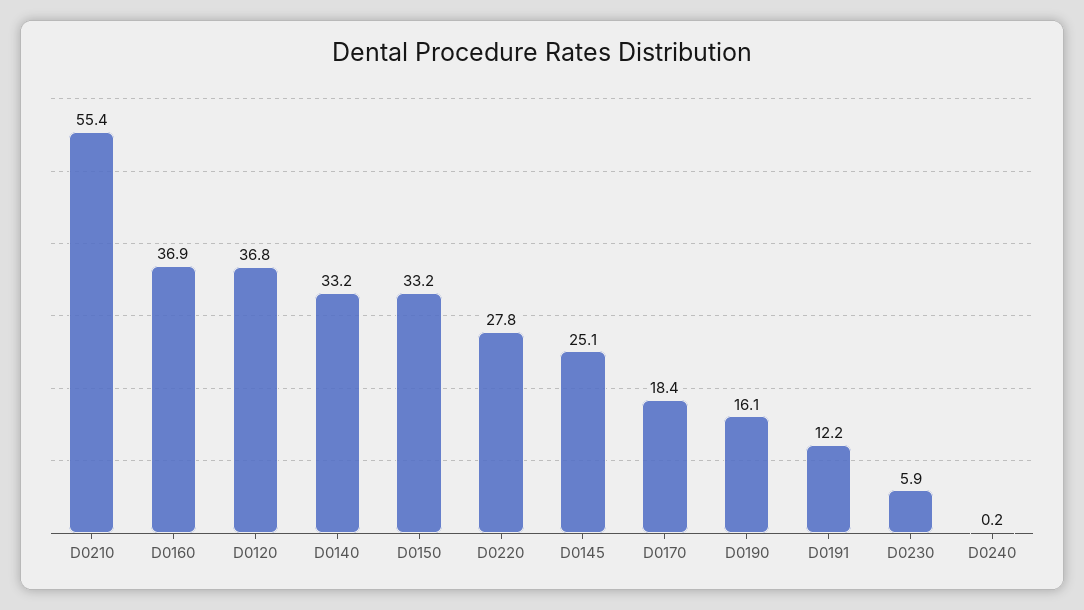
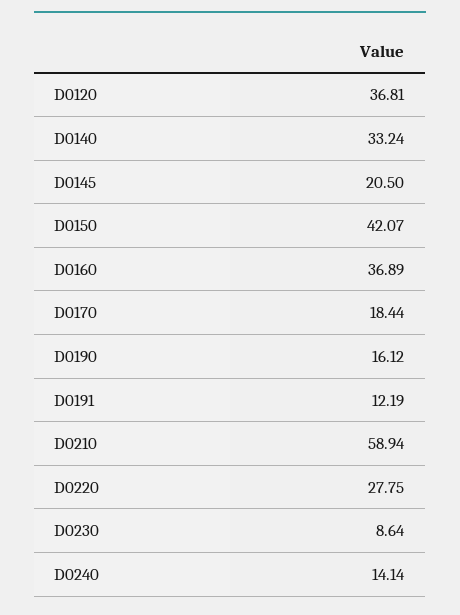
D0210: 55.4 -> 58.94
D0150: 33.2 -> 42.07
D0145: 25.1 -> 20.5
D0230: 5.9 -> 8.64
D0240: 0.2 -> 14.14

